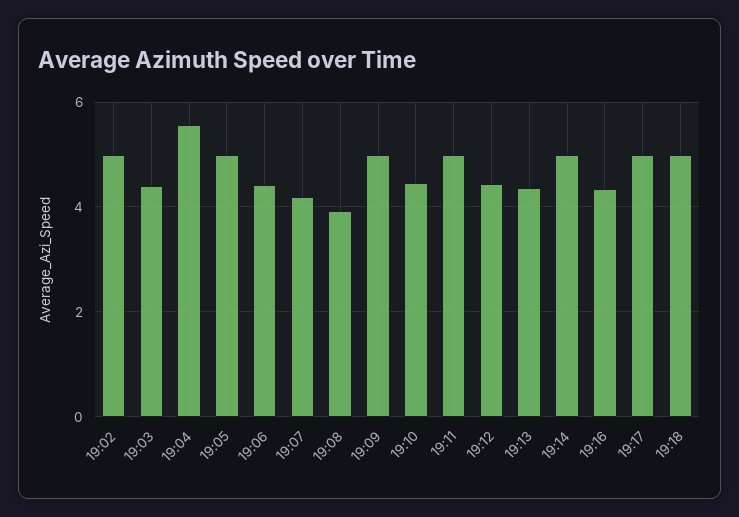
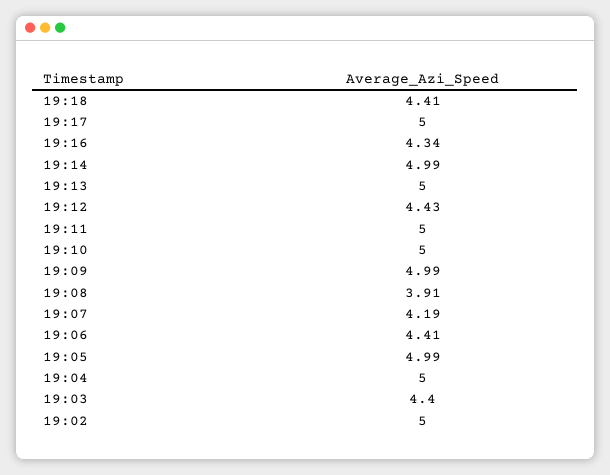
19:04: 5.6 -> 5
19:10: 4.4 -> 5
19:13: 4.4 -> 5
19:18: 5 -> 4.41

